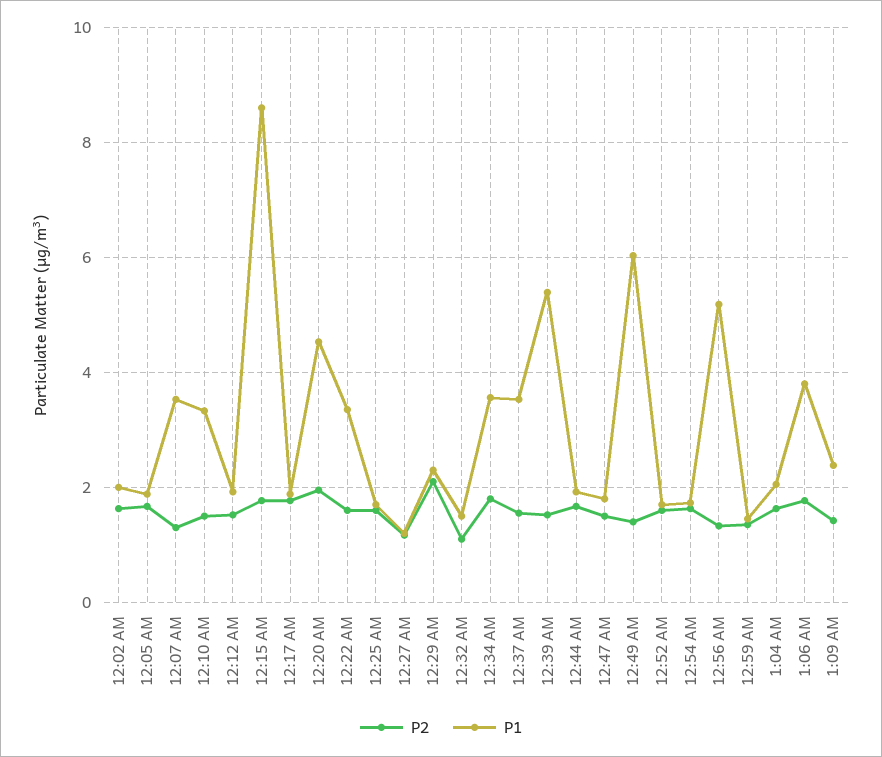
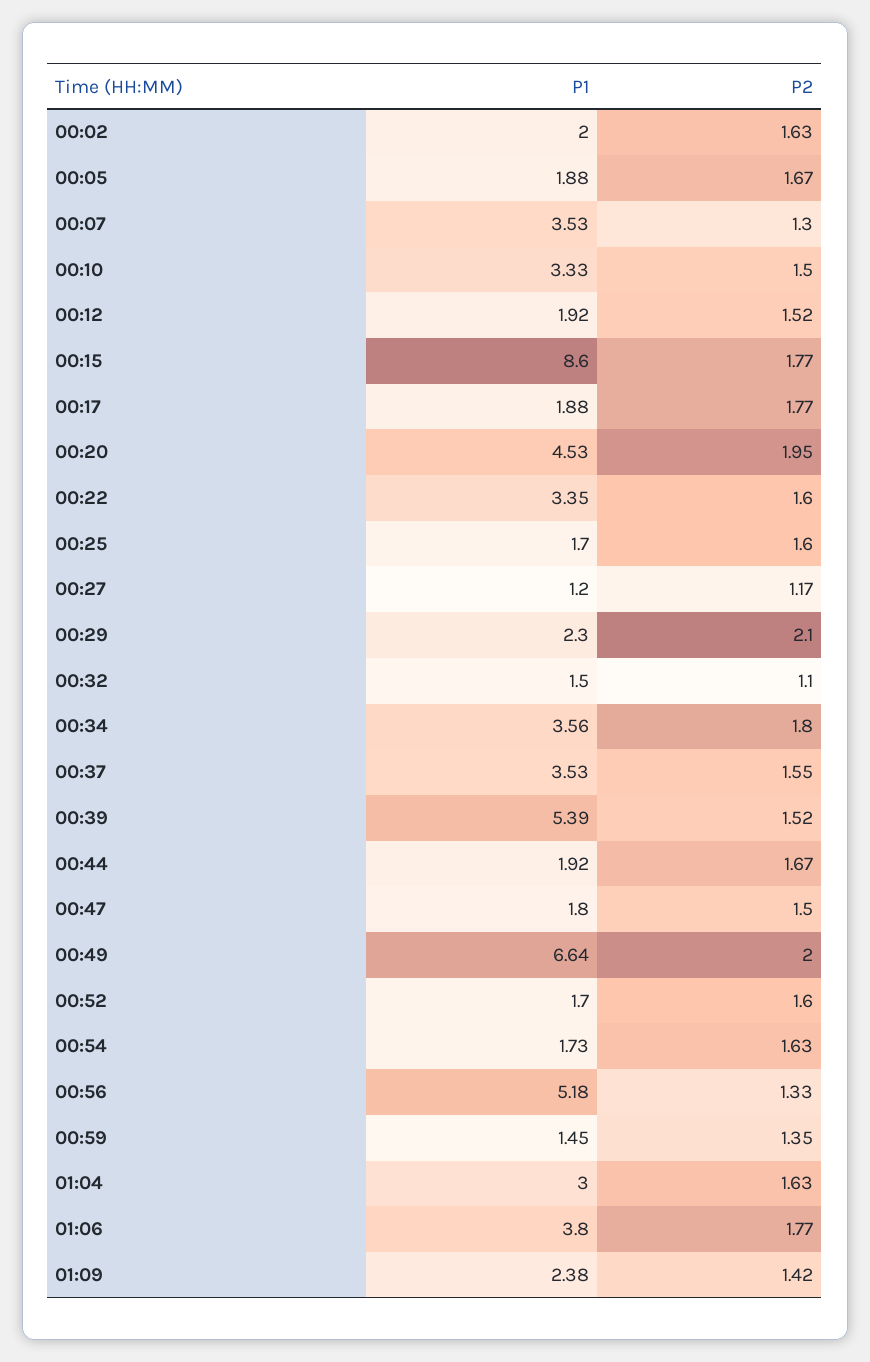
P2, 12:49 AM: 1.4 -> 2
P1, 12:49 AM: 6 -> 6.64
P1, 1:04 AM: 2 -> 3

